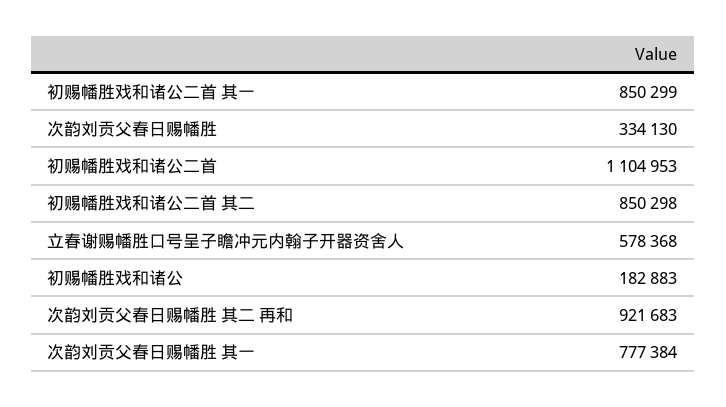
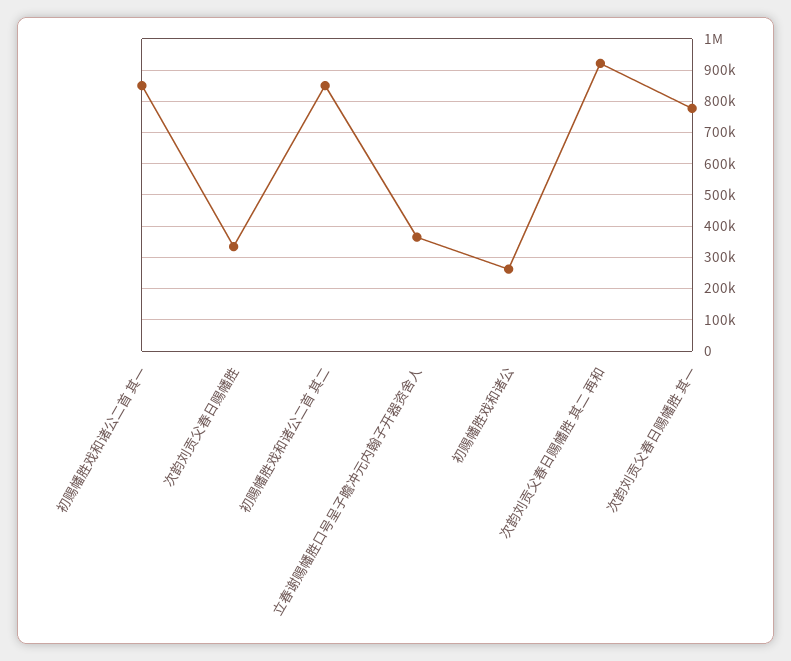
初赐幡胜戏和诸公二首: 1104953 -> none
立春谢赐幡胜口号呈子瞻冲元内翰子开器资舍人: 578368 -> 360000
初赐幡胜戏和诸公: 182883 -> 260000

